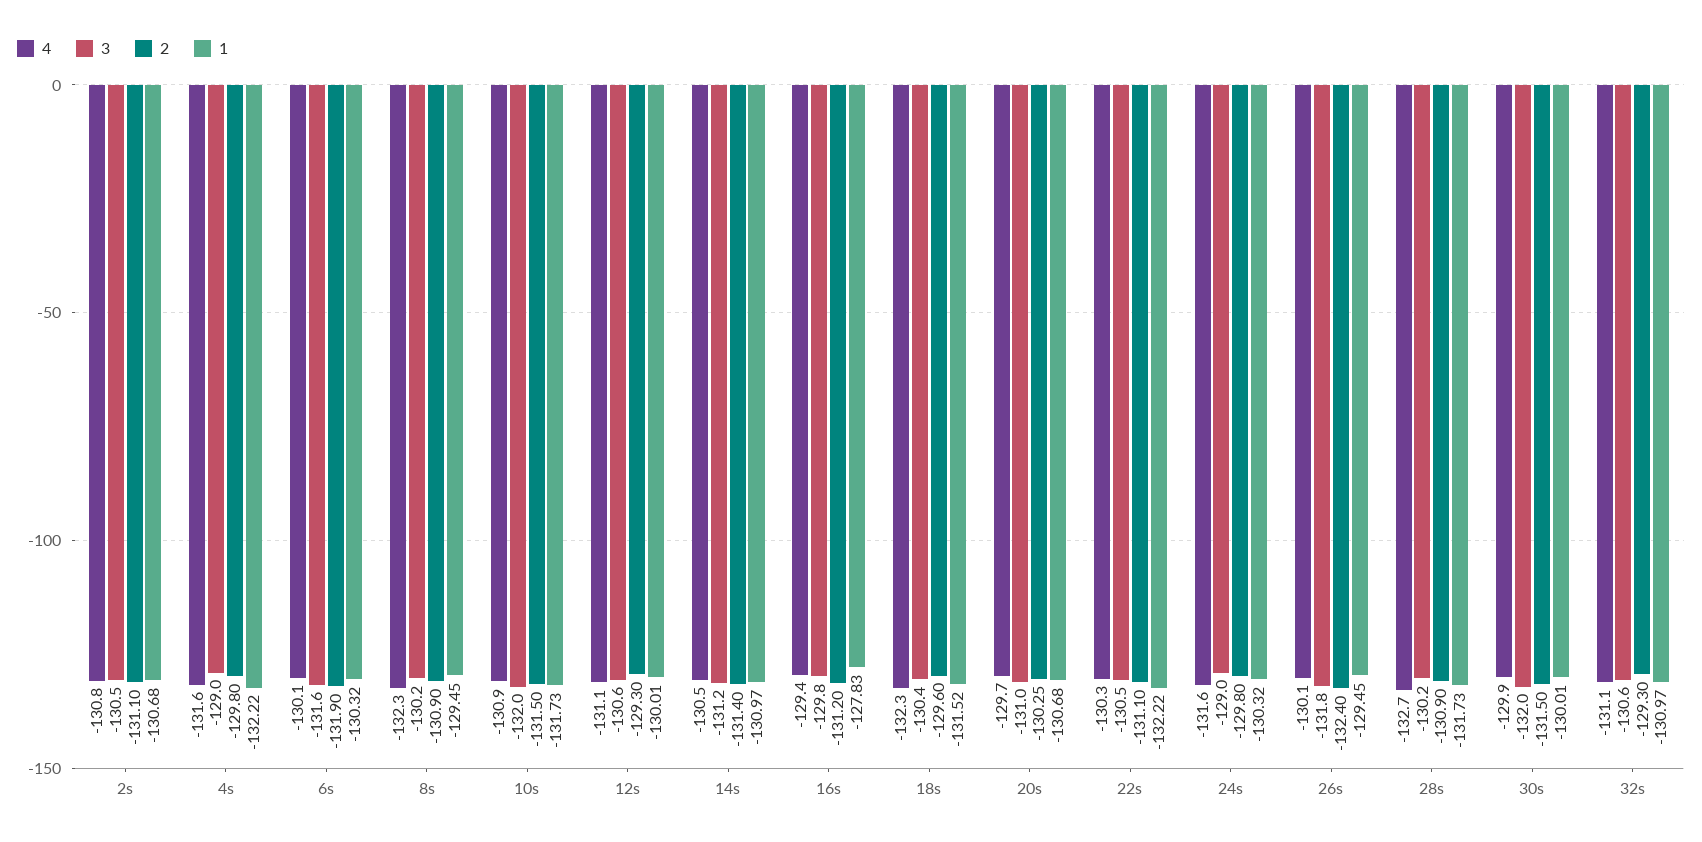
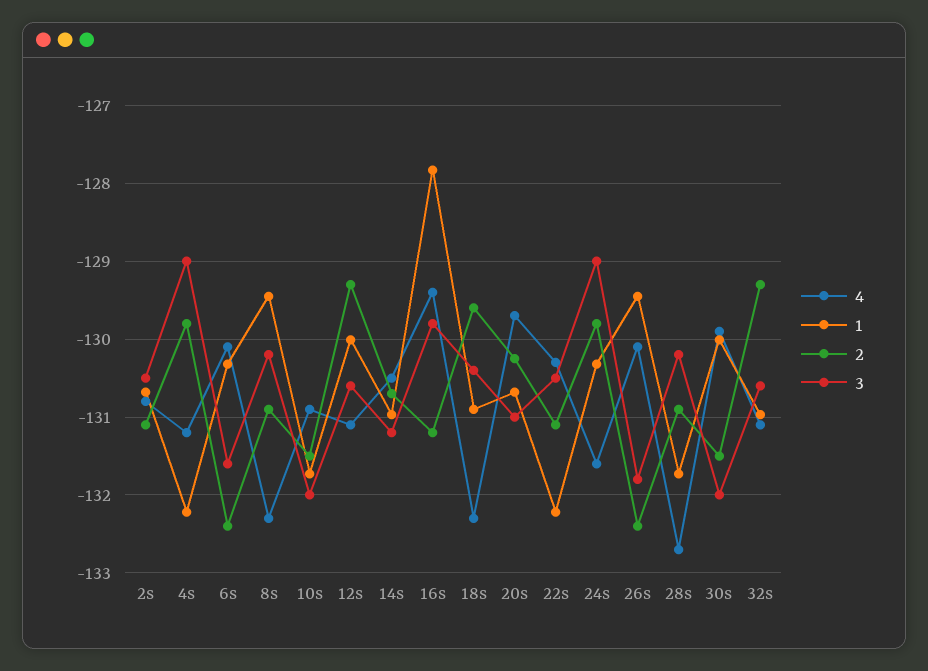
4, 4s: -131.6 -> -131.2
2, 6s: -131.9 -> -132.4
2, 14s: -131.4 -> -130.7
1, 18s: -131.52 -> -130.9

